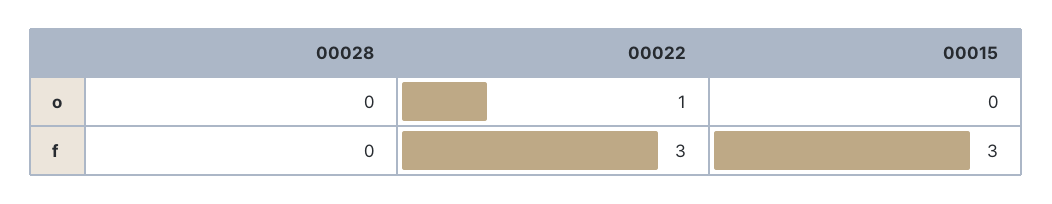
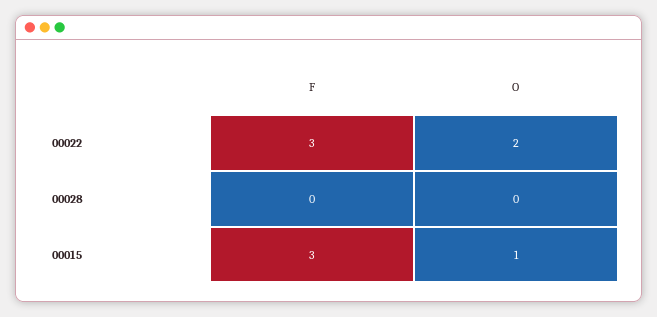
00022, o: 1 -> 2
00015, o: 0 -> 1

